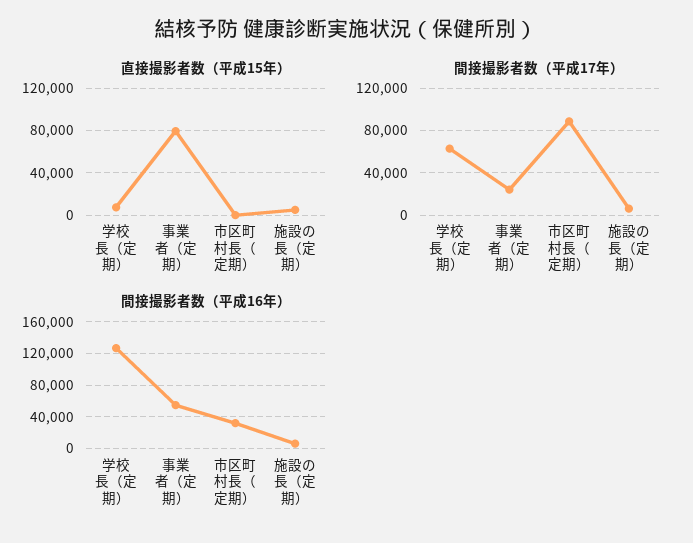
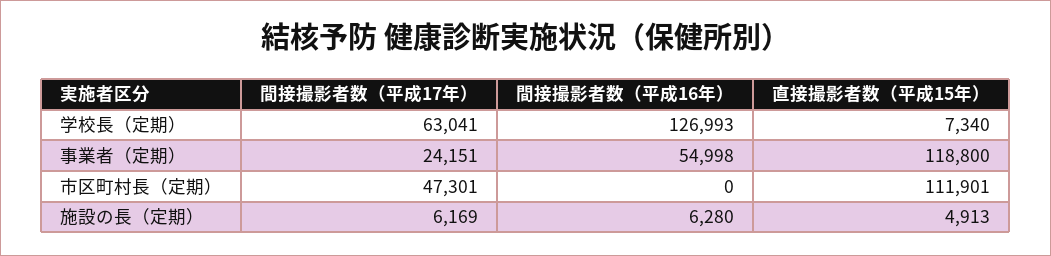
直接撮影者数（平成15年）, 事業者（定期）: 80000 -> 118800
直接撮影者数（平成15年）, 市区町村長（定期）: 0 -> 111901
間接撮影者数（平成17年）, 市区町村長（定期）: 90000 -> 47301
間接撮影者数（平成16年）, 市区町村長（定期）: 30000 -> 0

